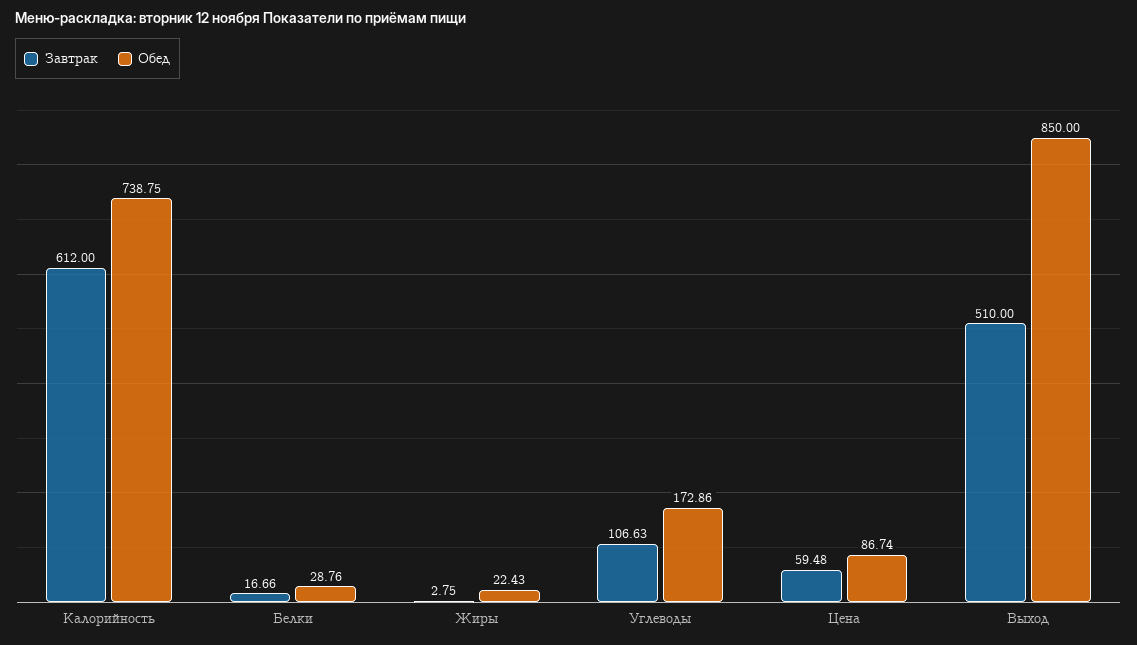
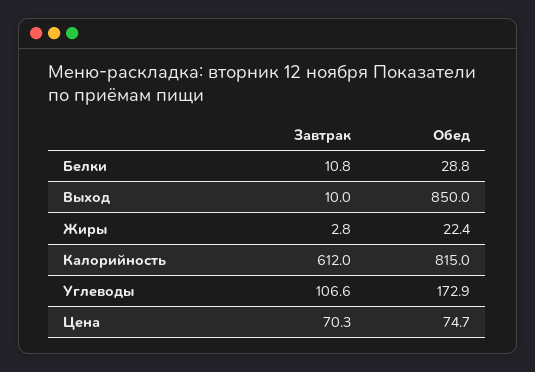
Обед, Калорийность: 738.75 -> 815
Завтрак, Белки: 16.66 -> 10.8
Завтрак, Цена: 59.48 -> 70.3
Обед, Цена: 86.74 -> 74.7
Завтрак, Выход: 510 -> 10

